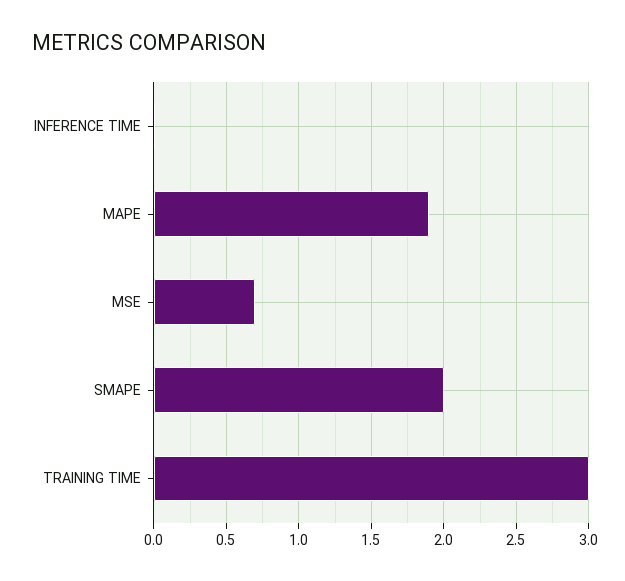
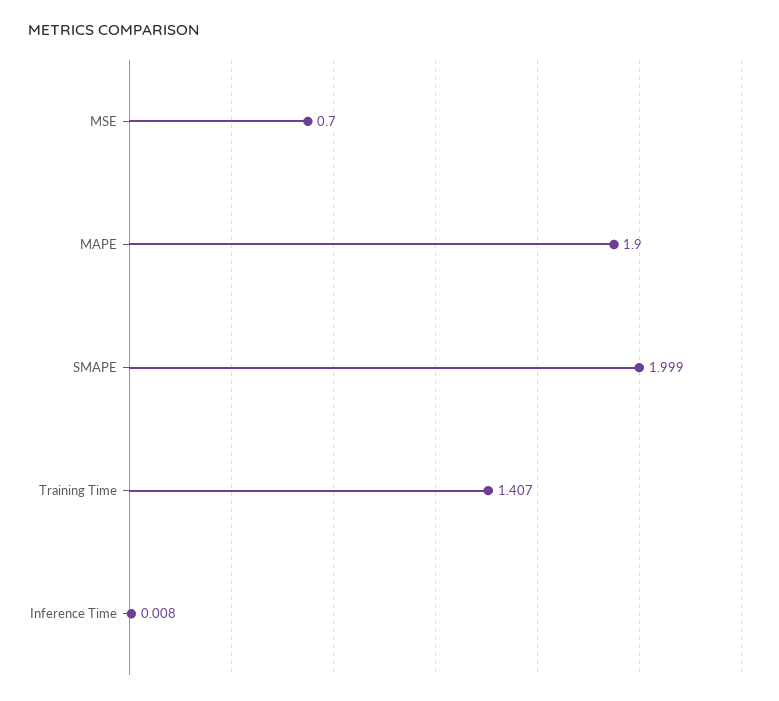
TRAINING TIME: 3 -> 1.407

